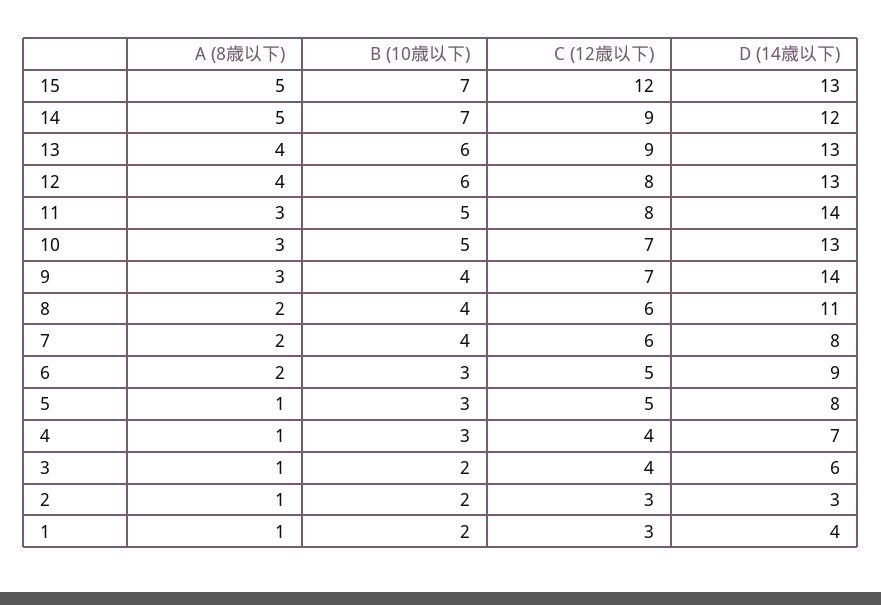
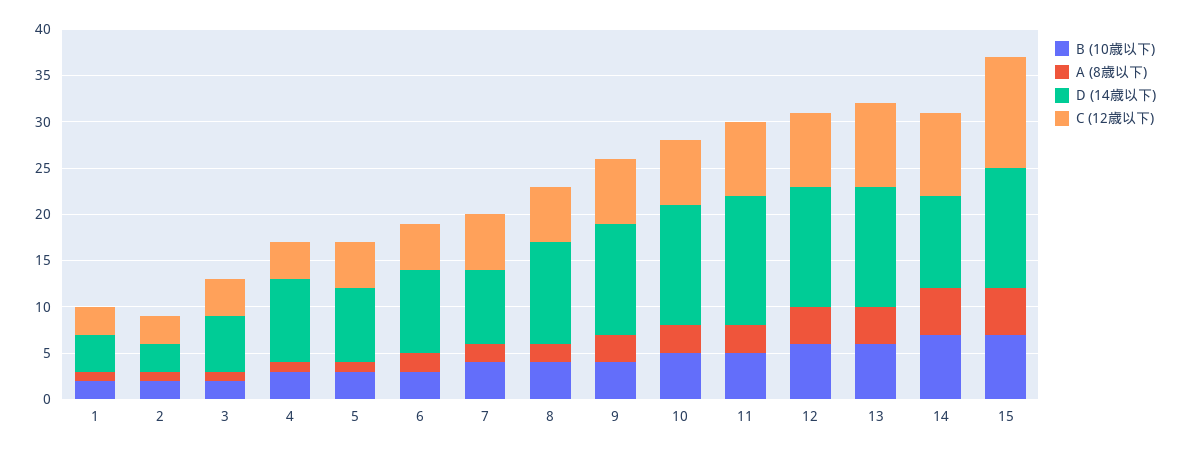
D (14歳以下), 14: 12 -> 10
D (14歳以下), 9: 14 -> 12
D (14歳以下), 4: 7 -> 9

